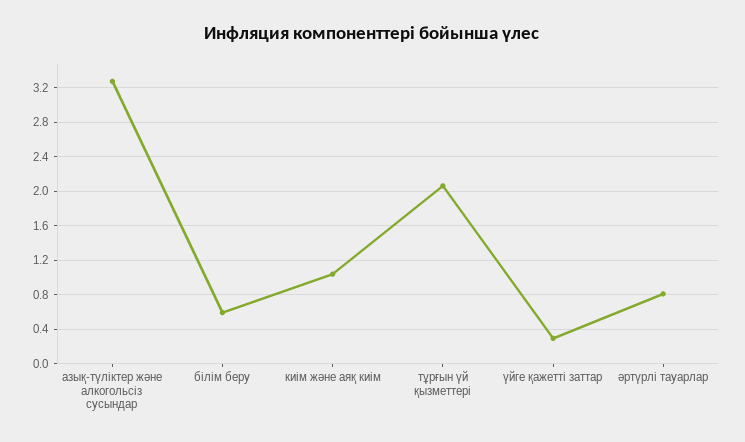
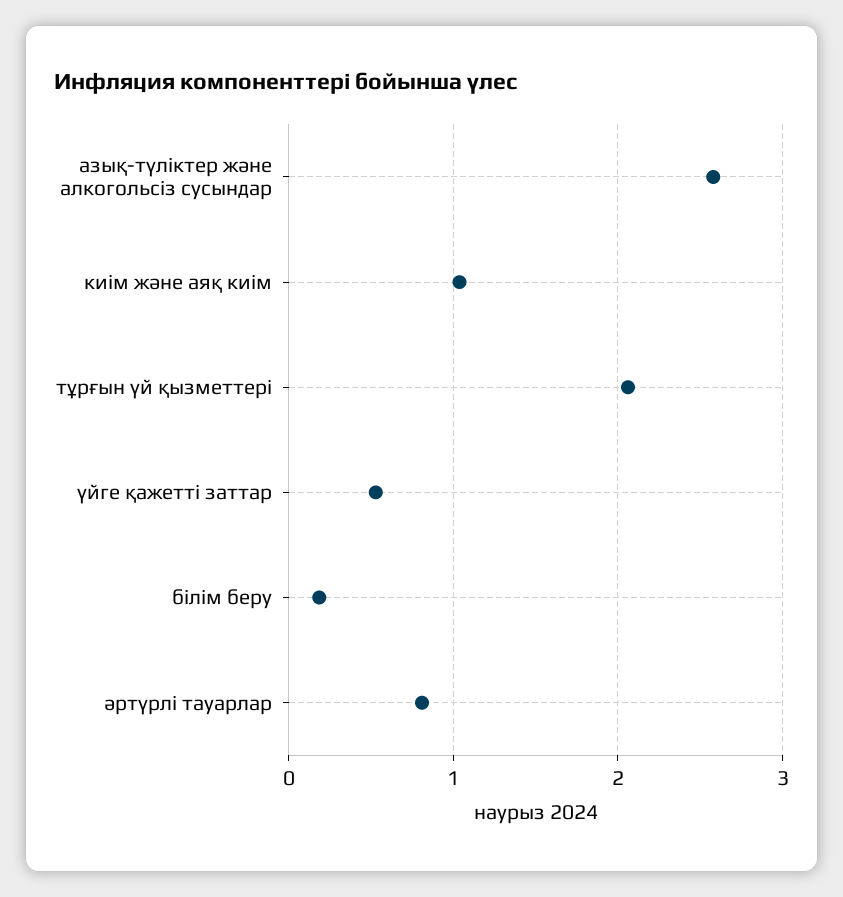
азық-түліктер және алкогольсіз сусындар: 3.3 -> 2.6
білім беру: 0.6 -> 0.2
үйге қажетті заттар: 0.3 -> 0.5

